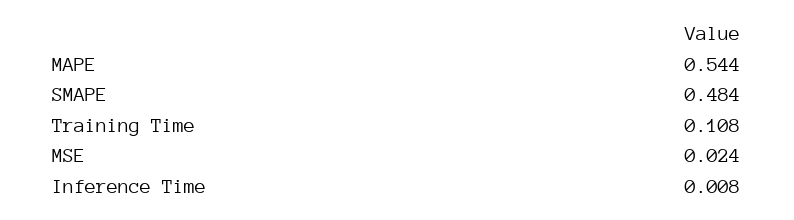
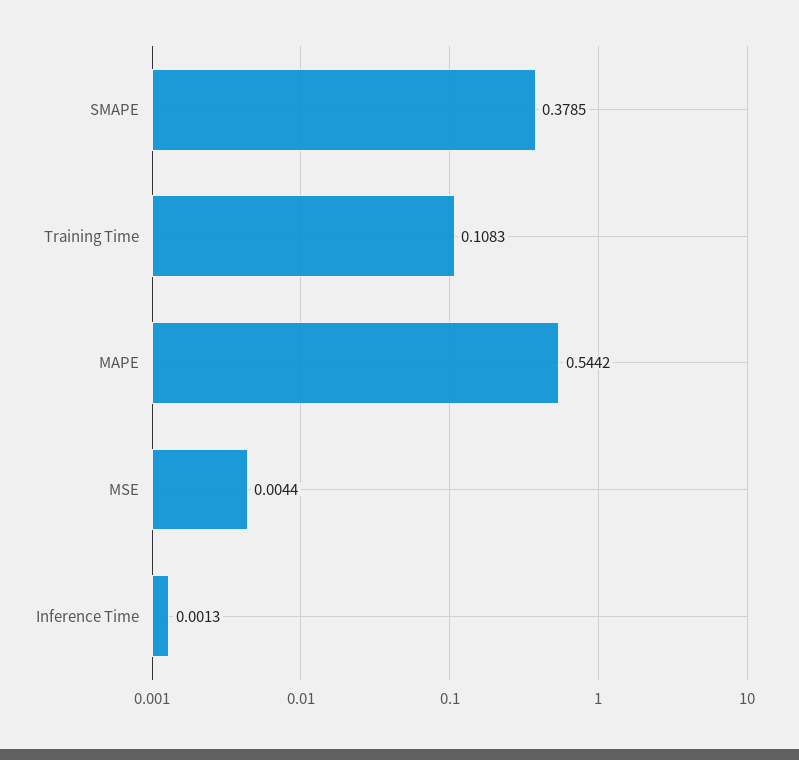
SMAPE: 0.484 -> 0.3785
MSE: 0.024 -> 0.0044
Inference Time: 0.008 -> 0.0013

